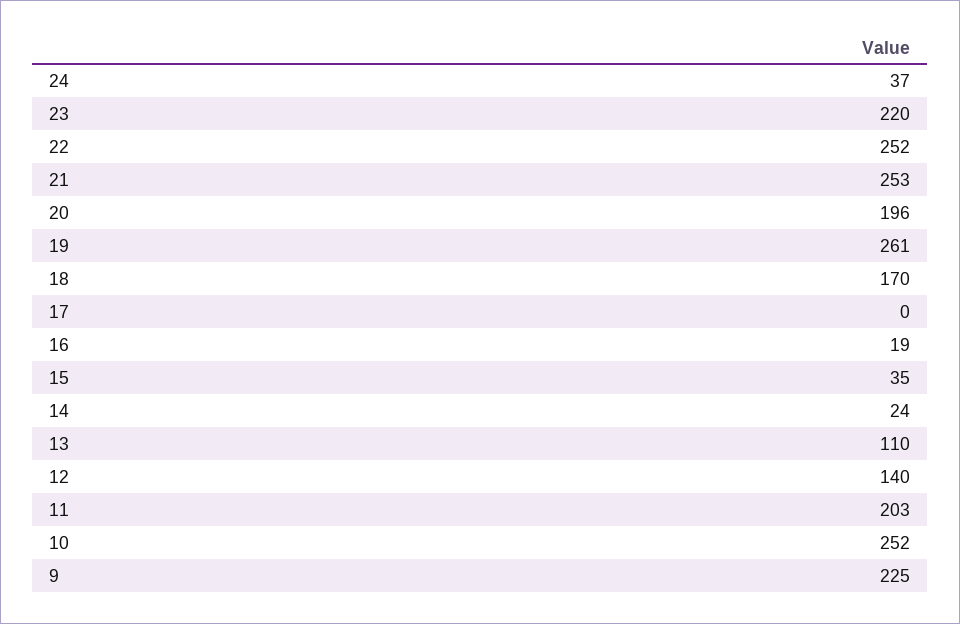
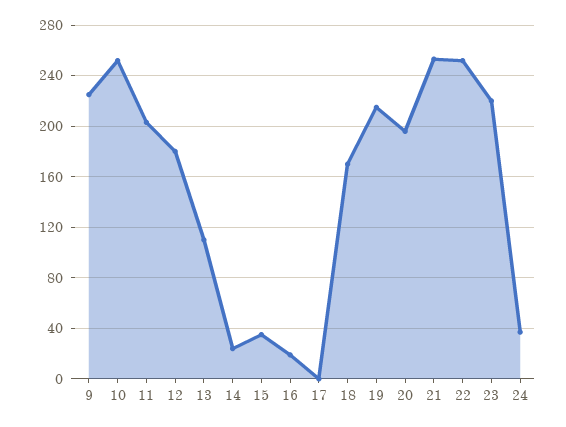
19: 261 -> 215
12: 140 -> 180

